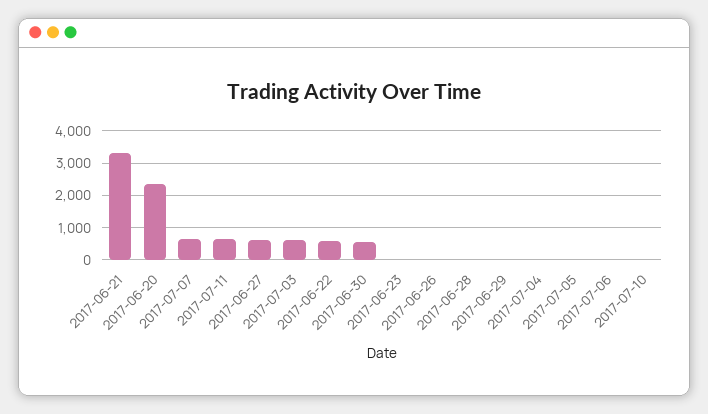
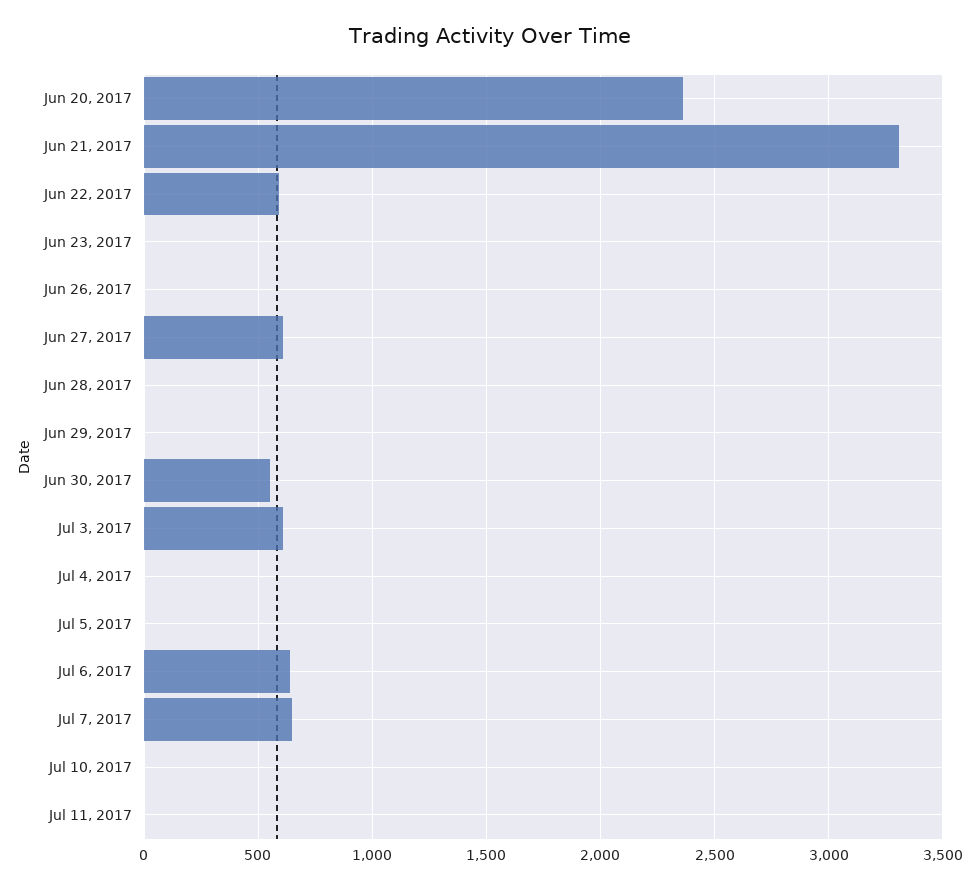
2017-07-11: 600 -> 0
2017-07-06: 0 -> 650

